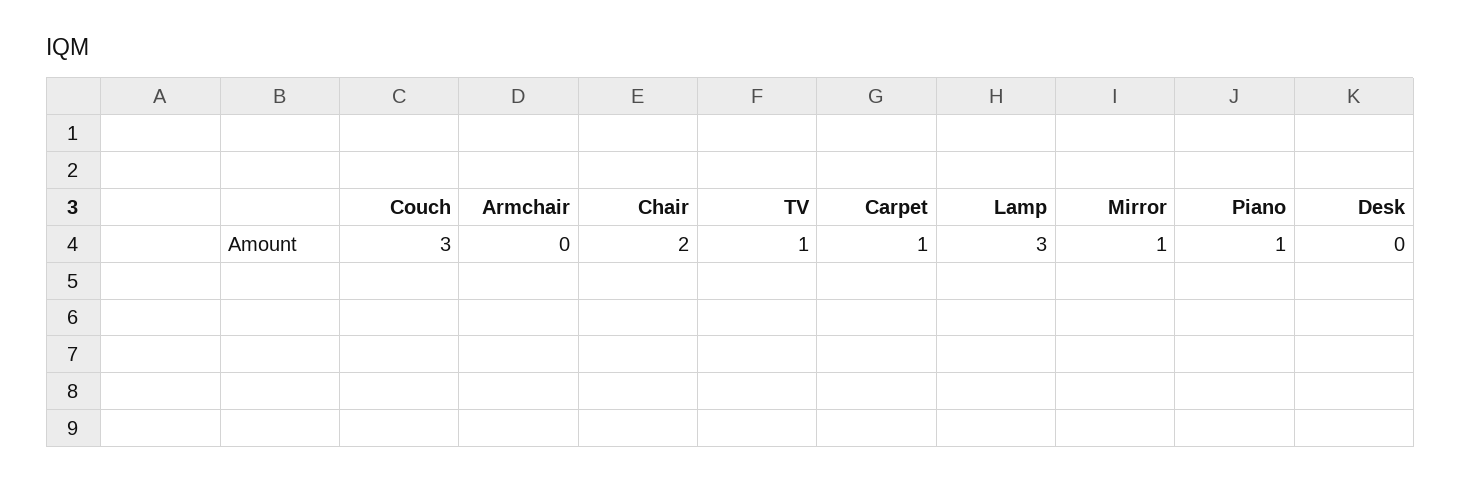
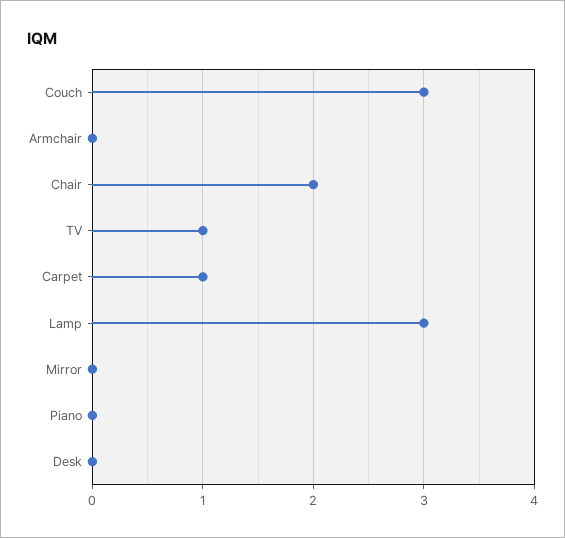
Mirror: 1 -> 0
Piano: 1 -> 0

